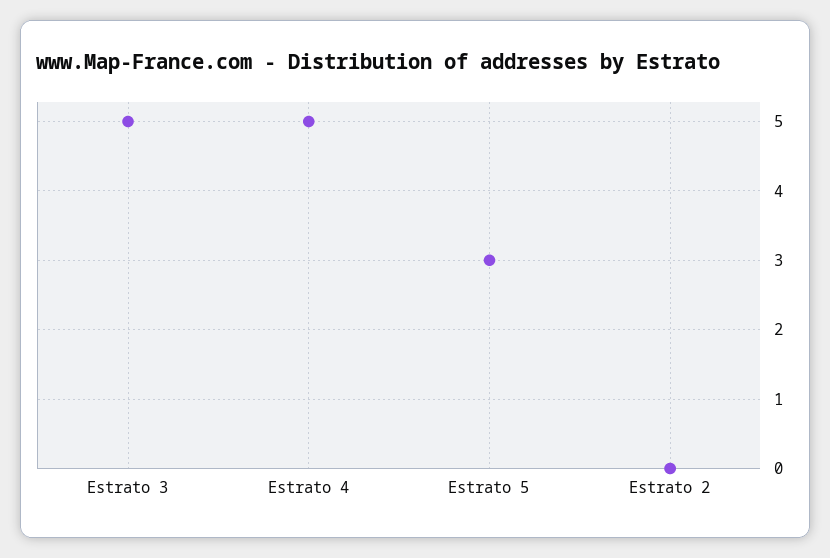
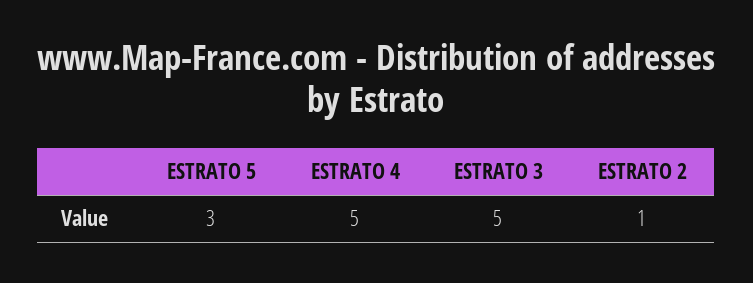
Estrato 2: 0 -> 1

